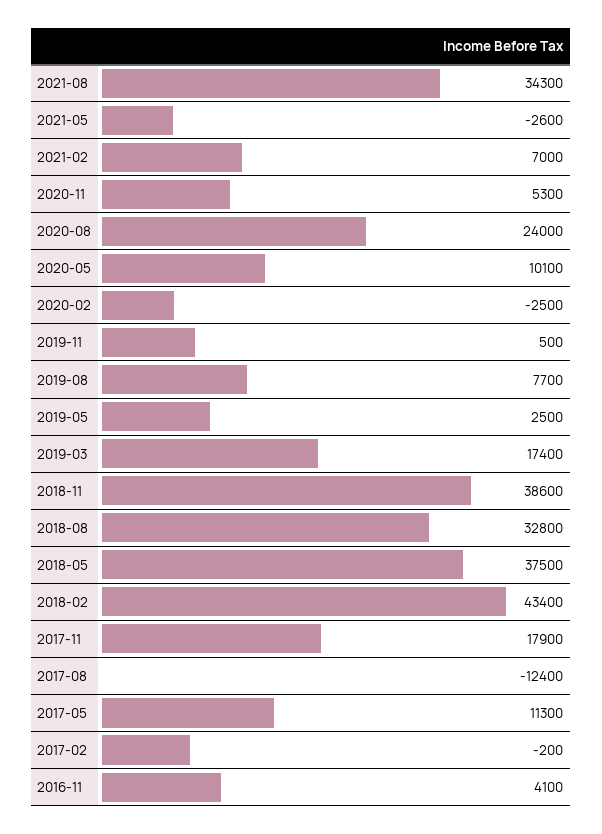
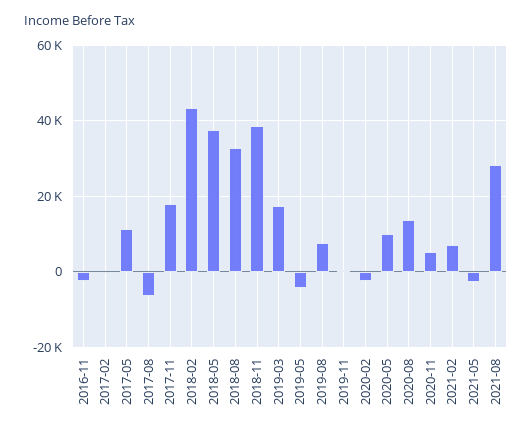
2021-08: 34300 -> 28000
2020-08: 24000 -> 14000
2019-05: 2500 -> -4000
2017-08: -12400 -> -6000
2016-11: 4100 -> -2000

